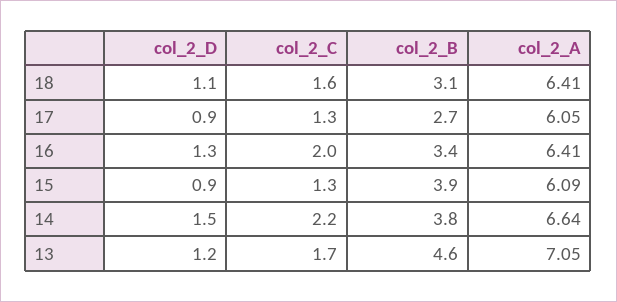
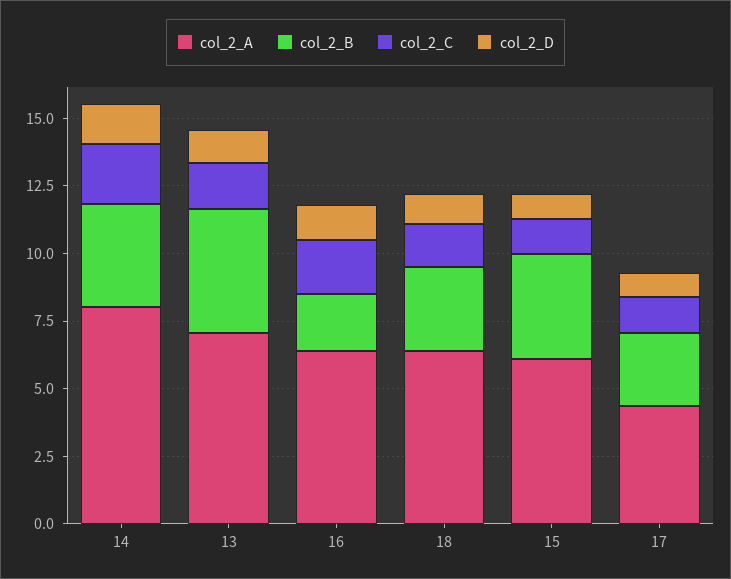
col_2_A, 17: 6.05 -> 4.5
col_2_B, 16: 3.4 -> 2
col_2_A, 14: 6.64 -> 8

